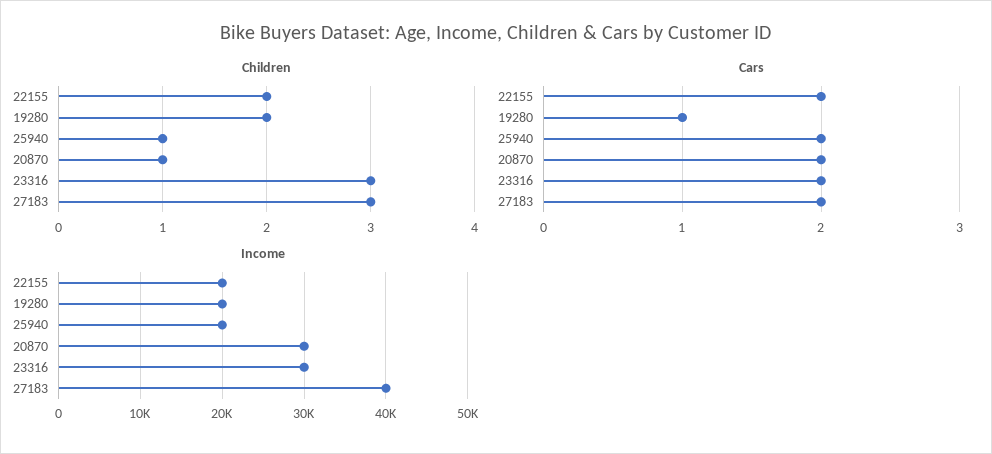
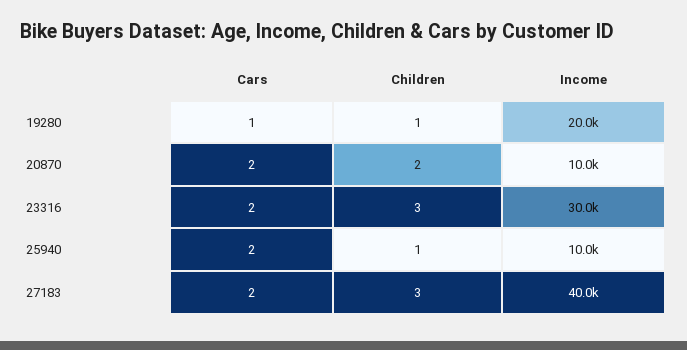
Children, 22155: 2 -> none
Children, 19280: 2 -> 1
Children, 20870: 1 -> 2
Cars, 22155: 2 -> none
Income, 22155: 20000 -> none
Income, 25940: 20000 -> 10000
Income, 20870: 30000 -> 10000

